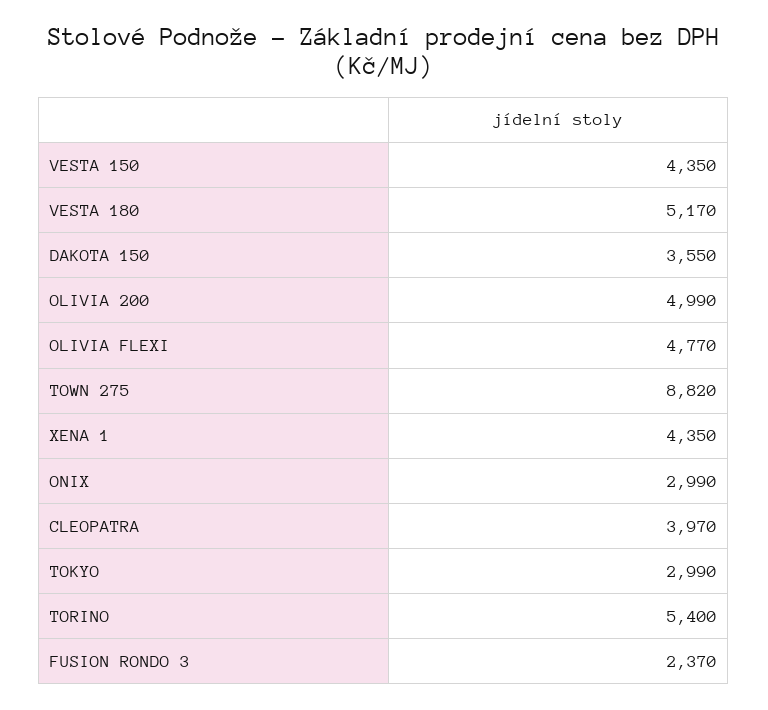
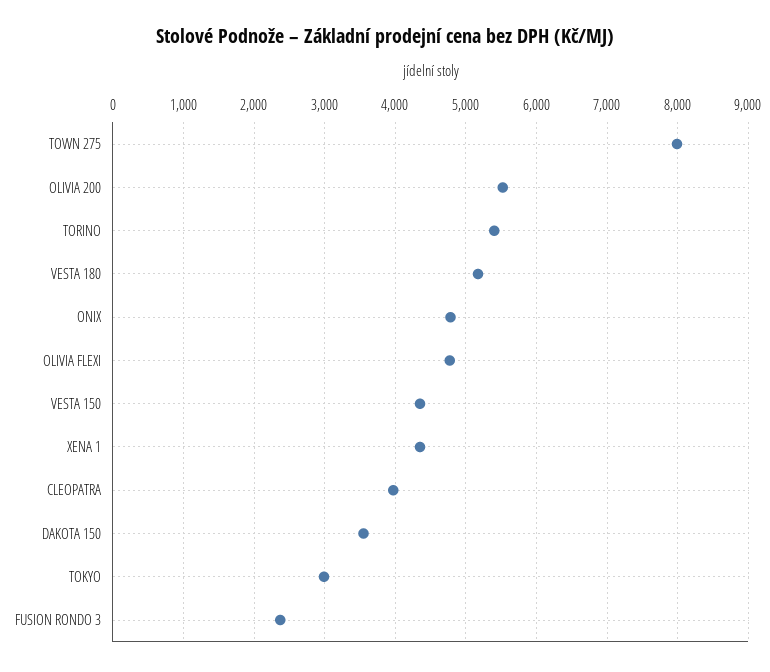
OLIVIA 200: 4990 -> 5500
TOWN 275: 8820 -> 8000
ONIX: 2990 -> 4800

